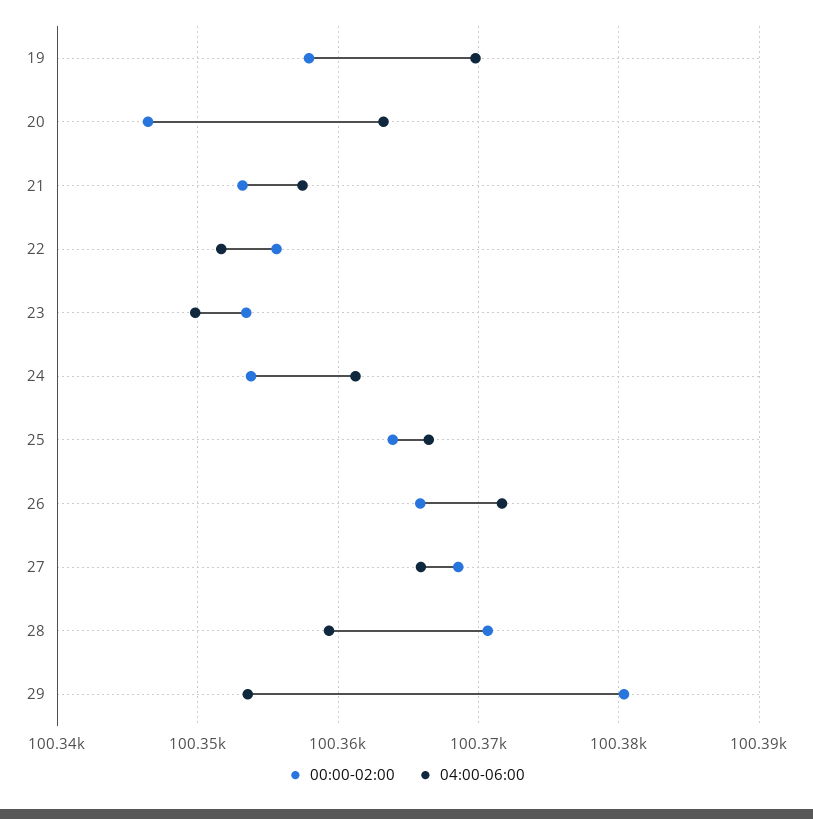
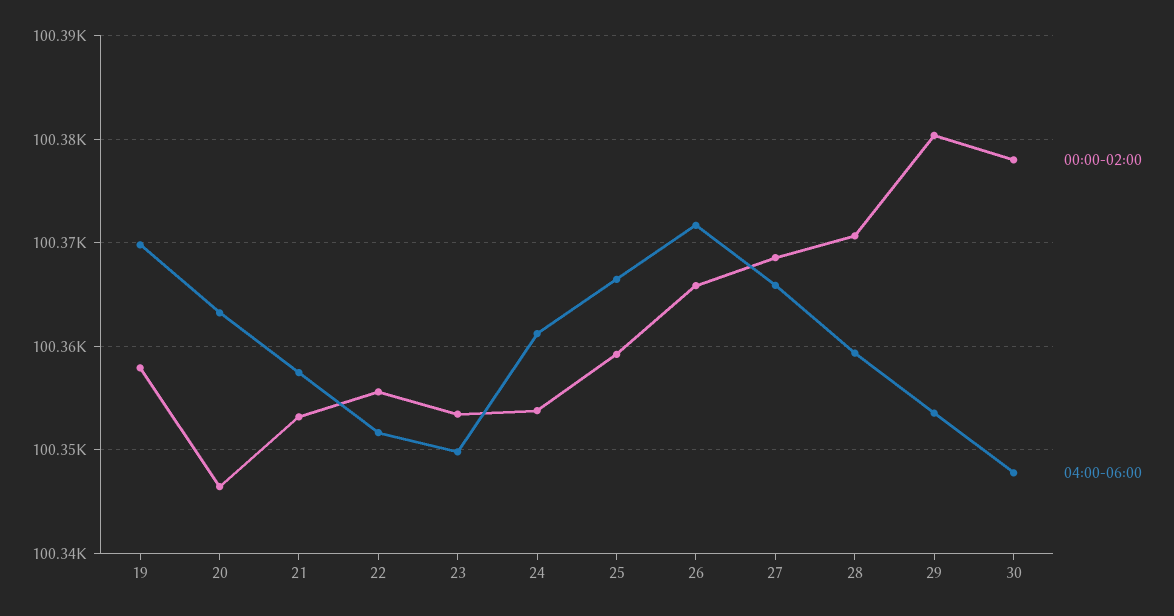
00:00-02:00, 25: 100364 -> 100359
00:00-02:00, 30: none -> 100378
04:00-06:00, 30: none -> 100348

